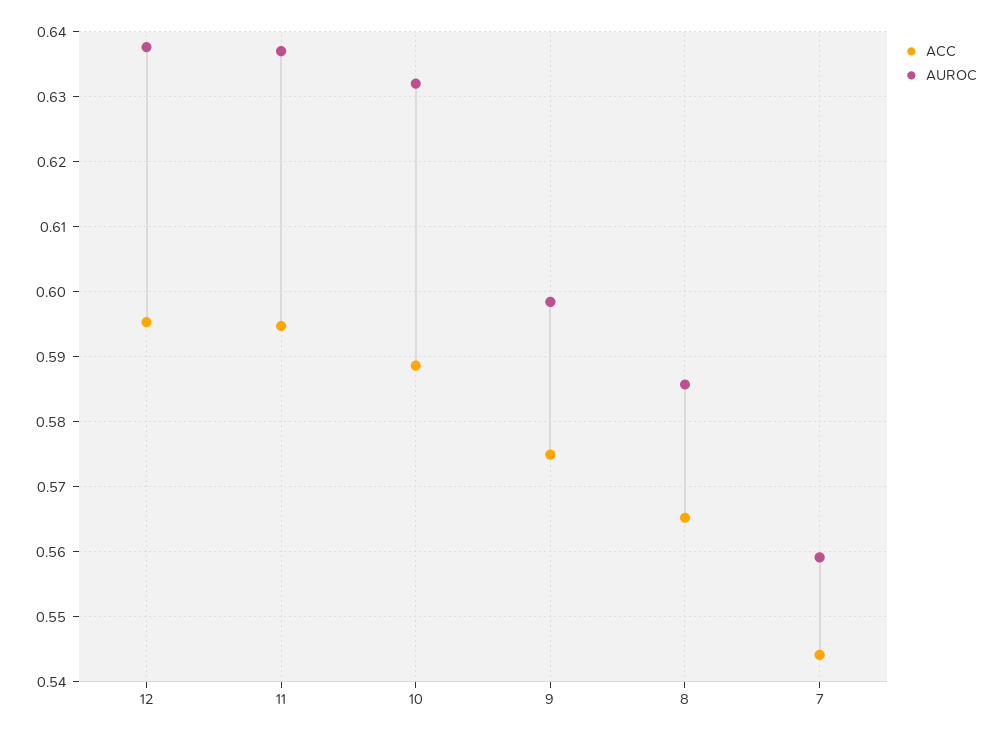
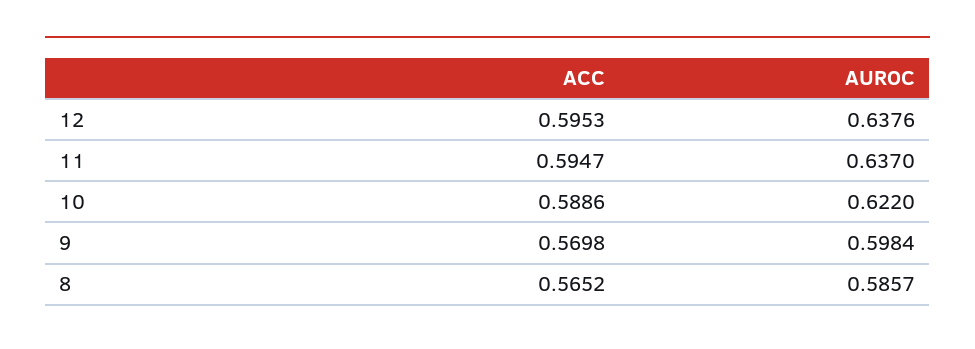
AUROC, 10: 0.632 -> 0.622
ACC, 9: 0.575 -> 0.5698
ACC, 7: 0.544 -> none
AUROC, 7: 0.559 -> none

